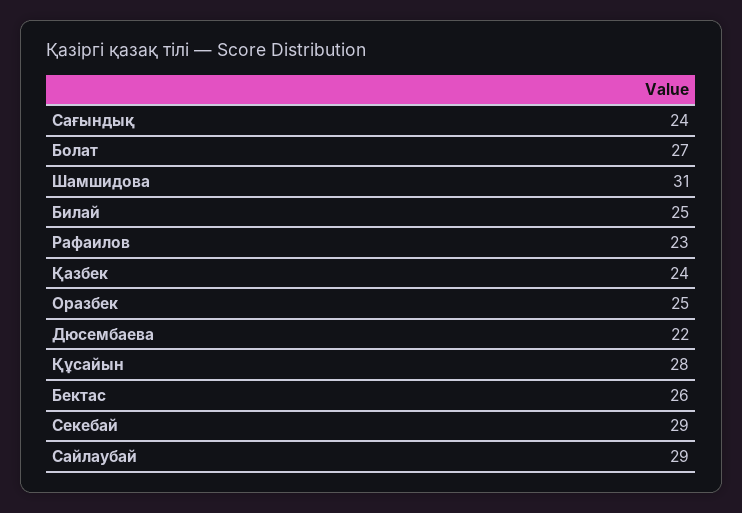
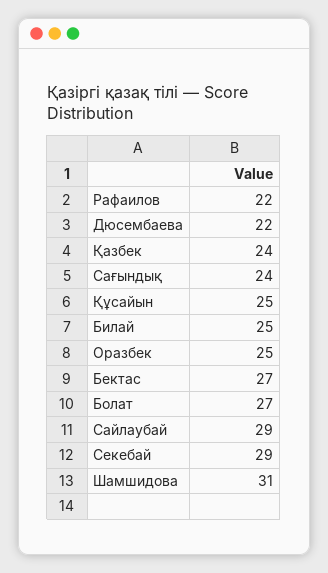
Рафаилов: 23 -> 22
Құсайын: 28 -> 25
Бектас: 26 -> 27

